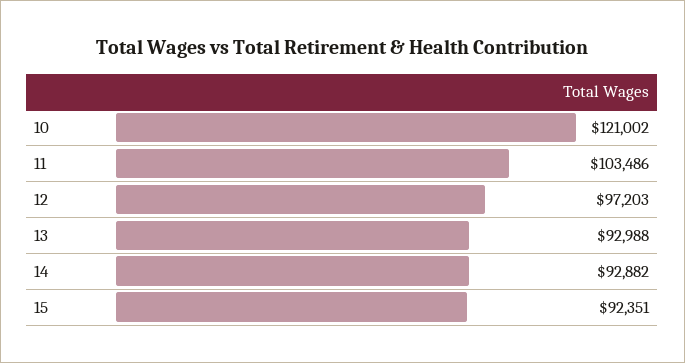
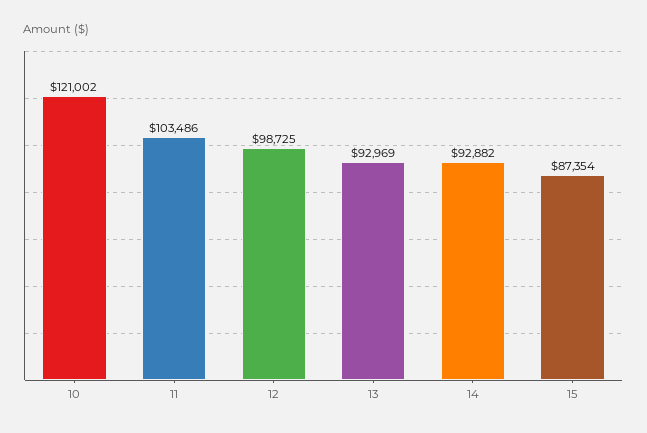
12: 97203 -> 98725
13: 92988 -> 92969
15: 92351 -> 87354

